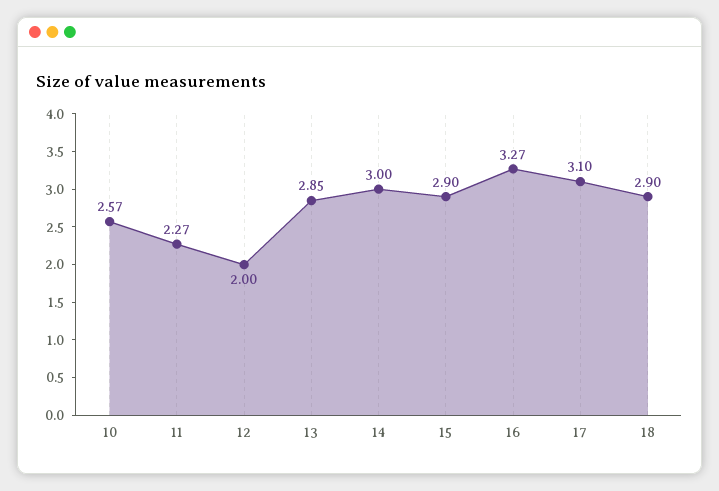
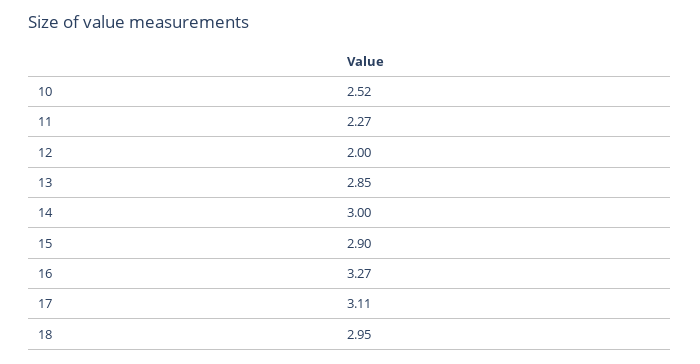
10: 2.57 -> 2.52
17: 3.1 -> 3.11
18: 2.9 -> 2.95

